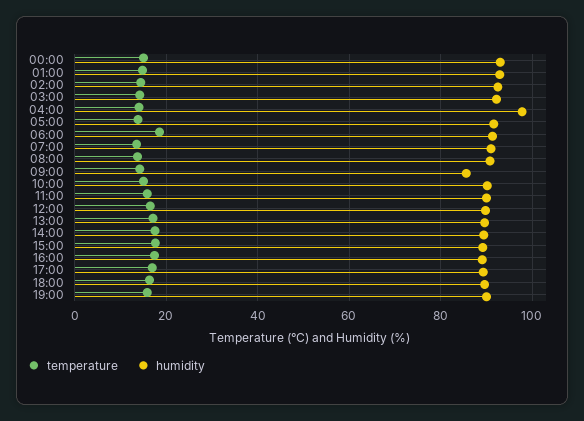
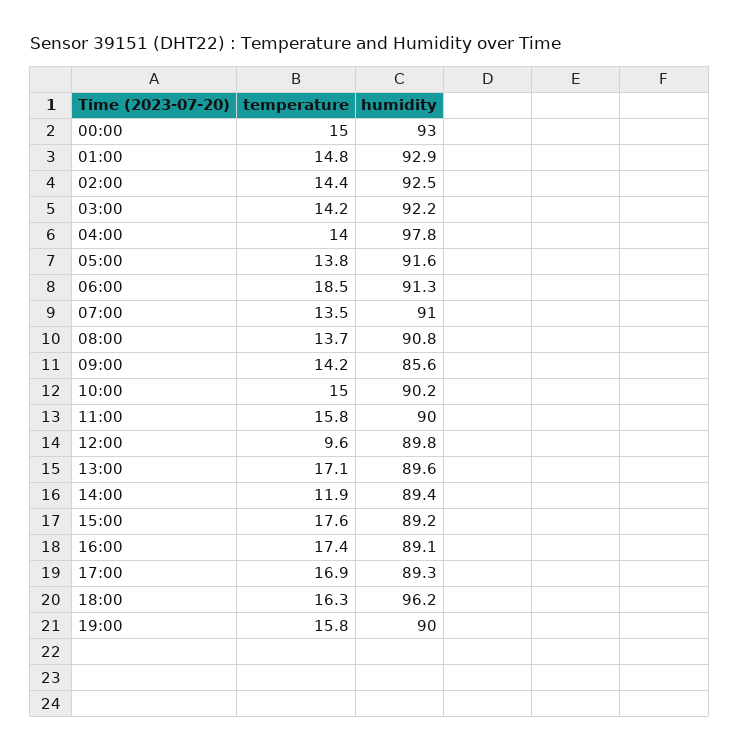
temperature, 12:00: 16 -> 9.6
temperature, 14:00: 18 -> 11.9
humidity, 18:00: 90 -> 96.2

